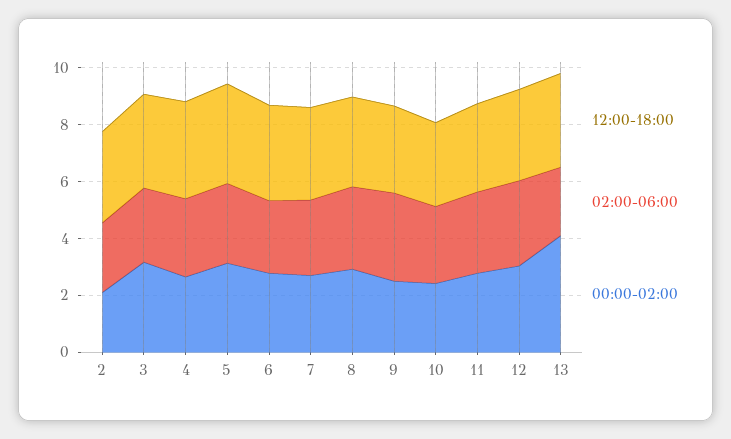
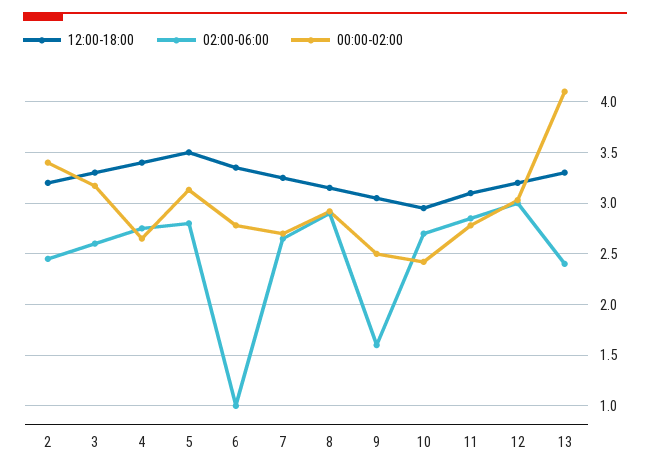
00:00-02:00, 2: 2 -> 3.4
02:00-06:00, 6: 2.5 -> 1
02:00-06:00, 9: 3 -> 1.6

